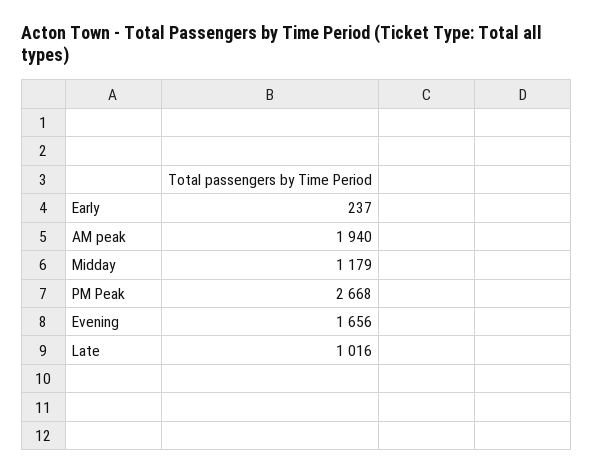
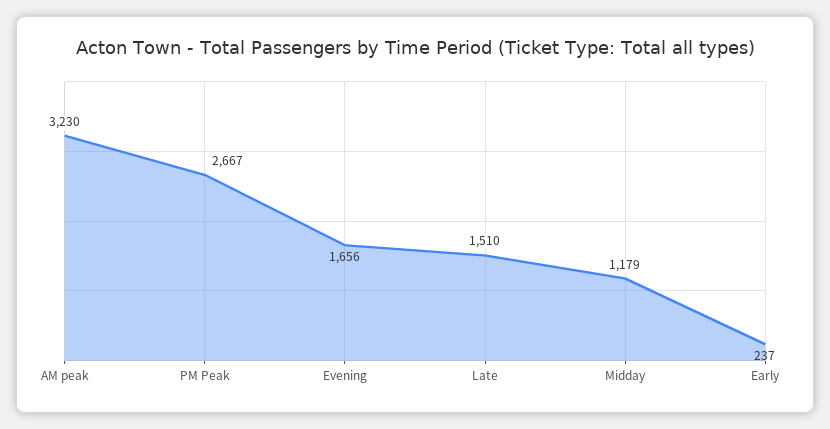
AM peak: 1940 -> 3230
PM Peak: 2668 -> 2667
Late: 1016 -> 1510

